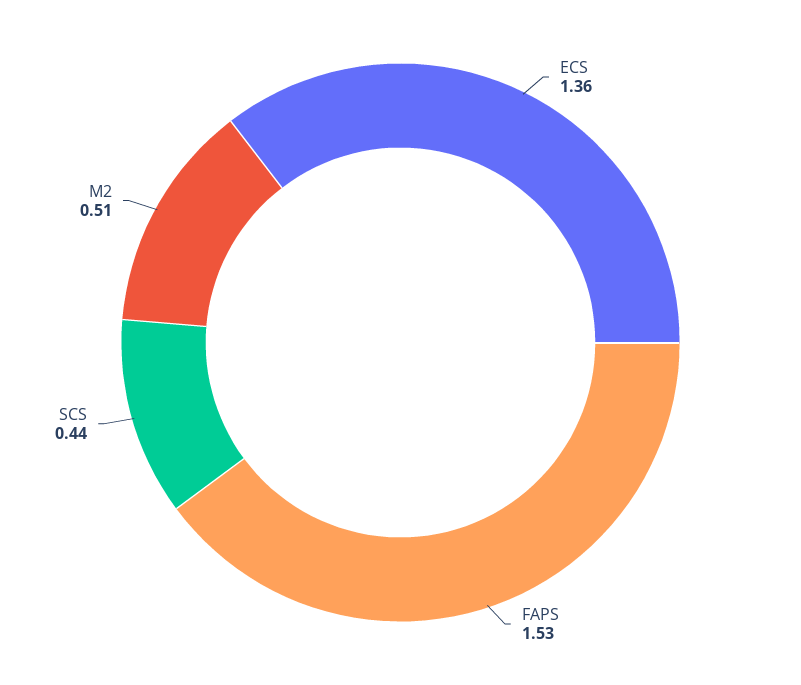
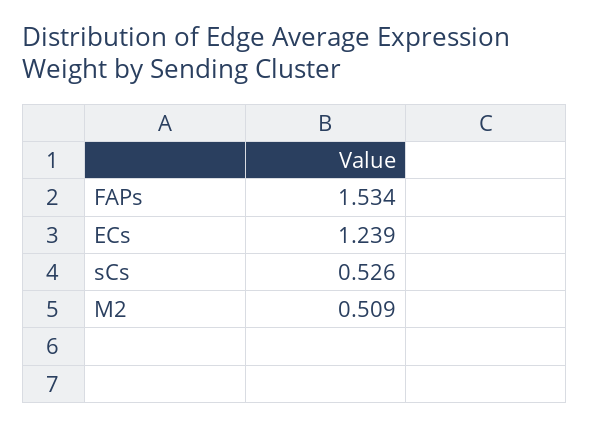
ECS: 1.36 -> 1.239
SCS: 0.44 -> 0.526

